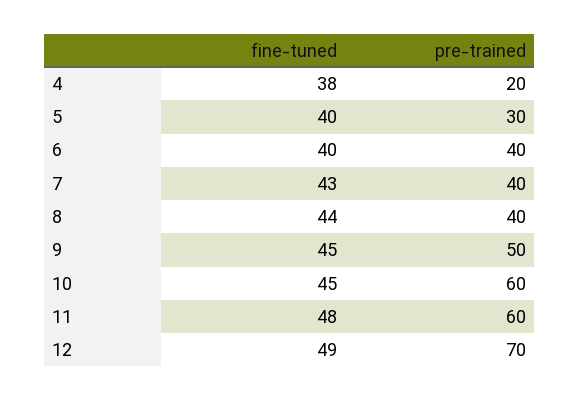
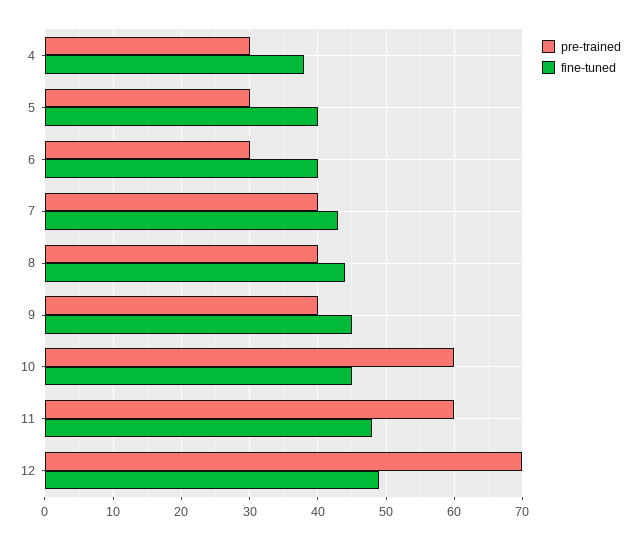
pre-trained, 4: 20 -> 30
pre-trained, 6: 40 -> 30
pre-trained, 9: 50 -> 40

